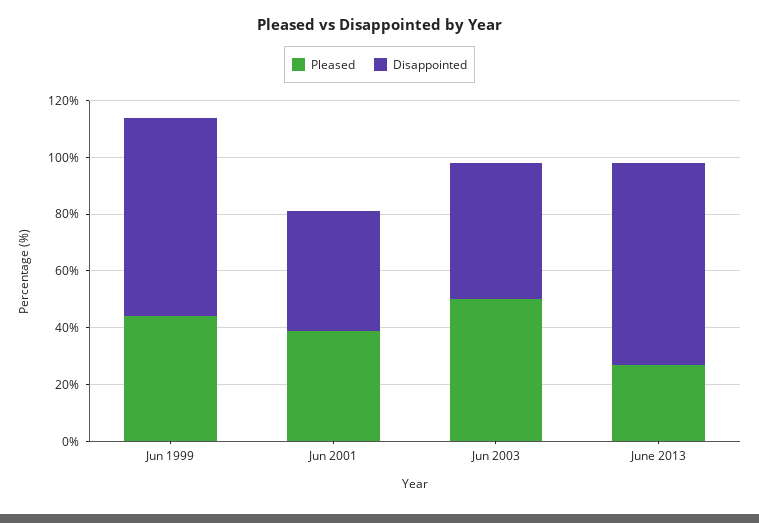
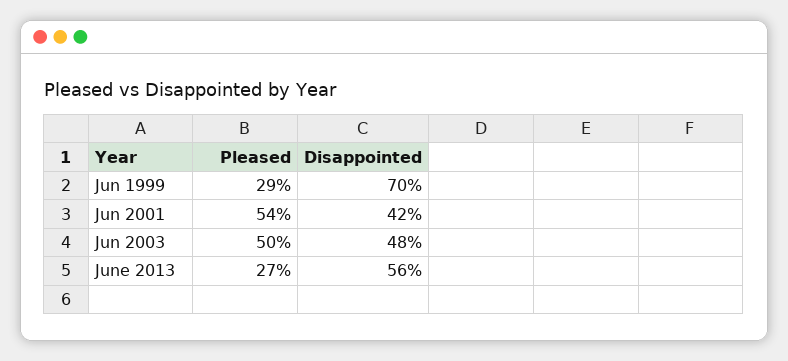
Pleased, Jun 1999: 45 -> 29
Pleased, Jun 2001: 40 -> 54
Disappointed, June 2013: 70 -> 56

